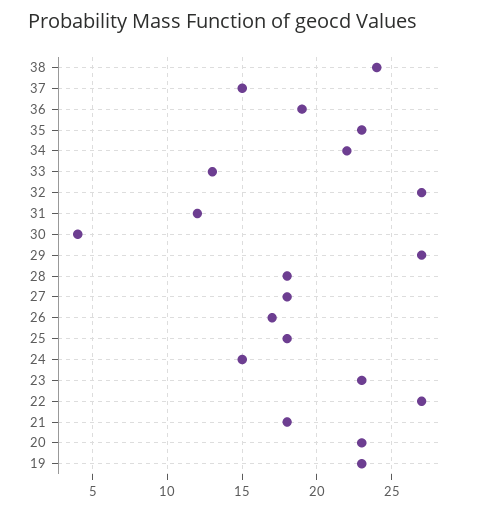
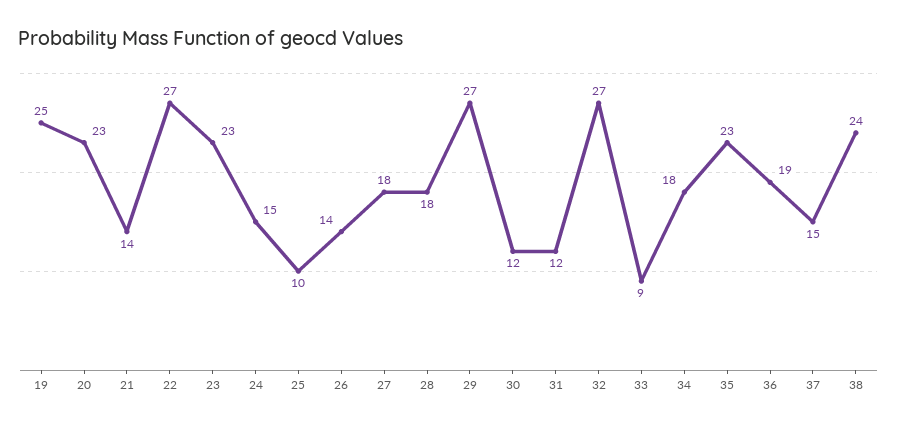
34: 22 -> 18
33: 13 -> 9
30: 4 -> 12
26: 17 -> 14
25: 18 -> 10
21: 18 -> 14
19: 23 -> 25

